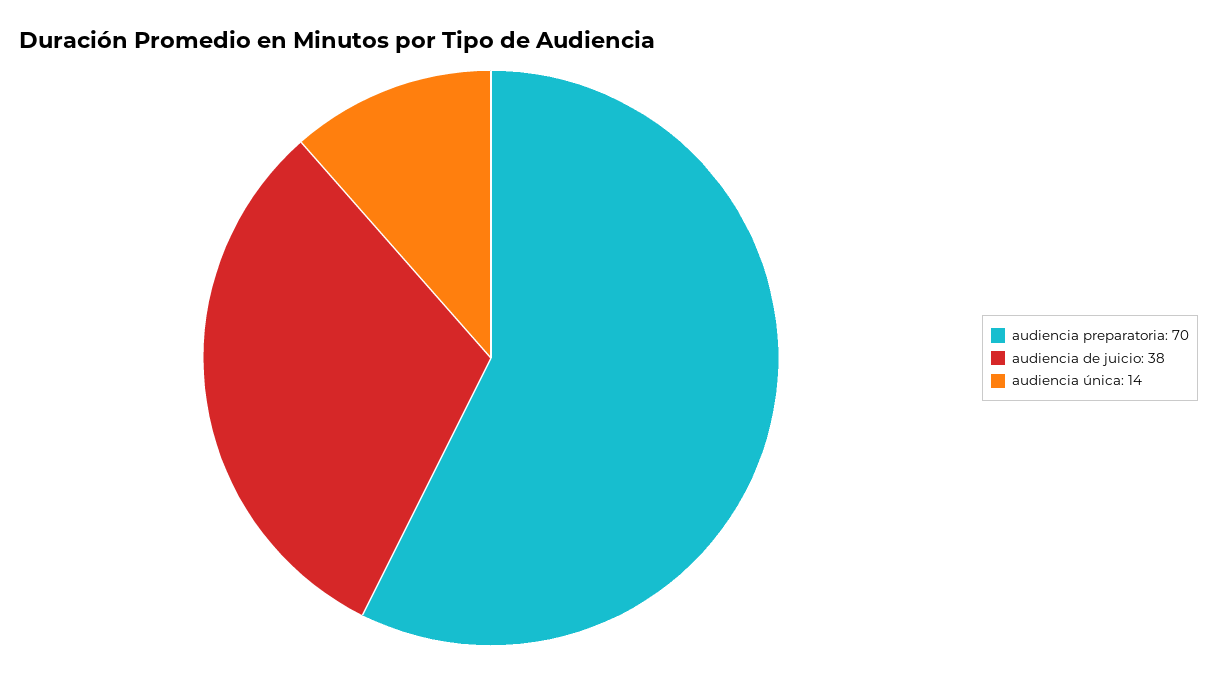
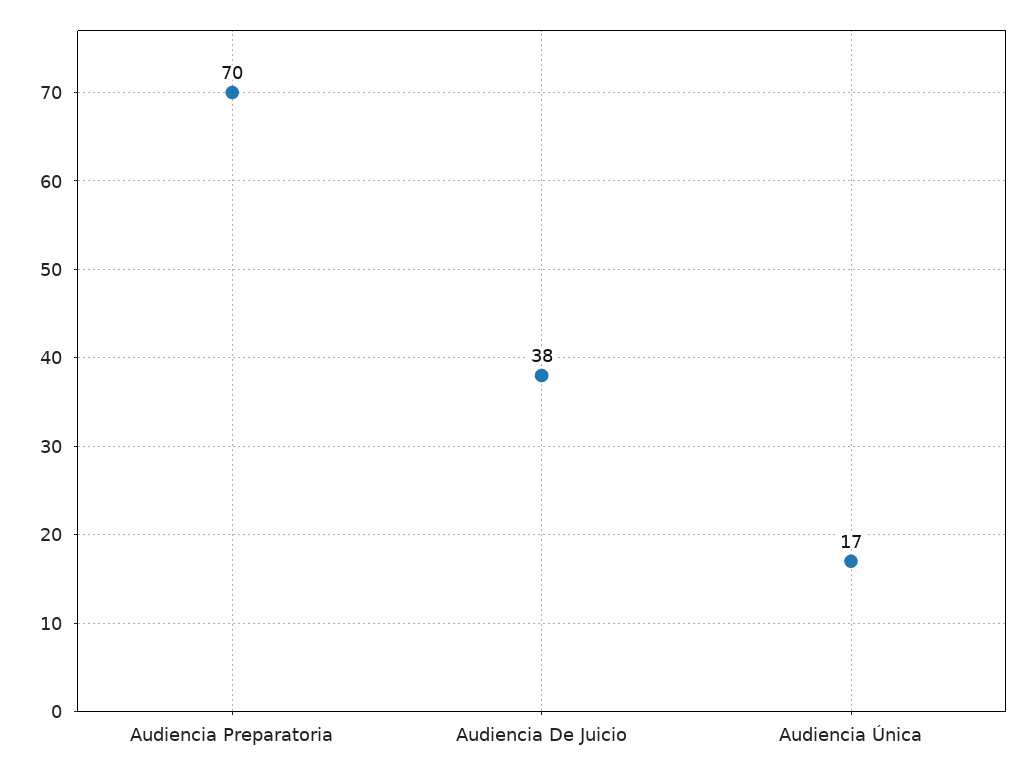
audiencia única: 14 -> 17

